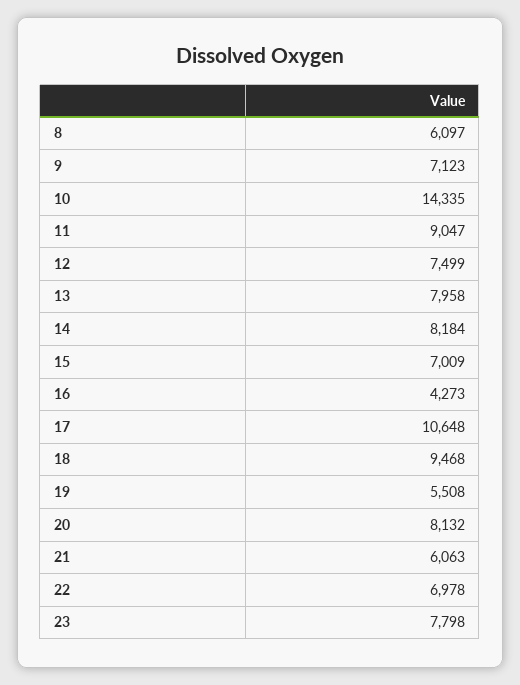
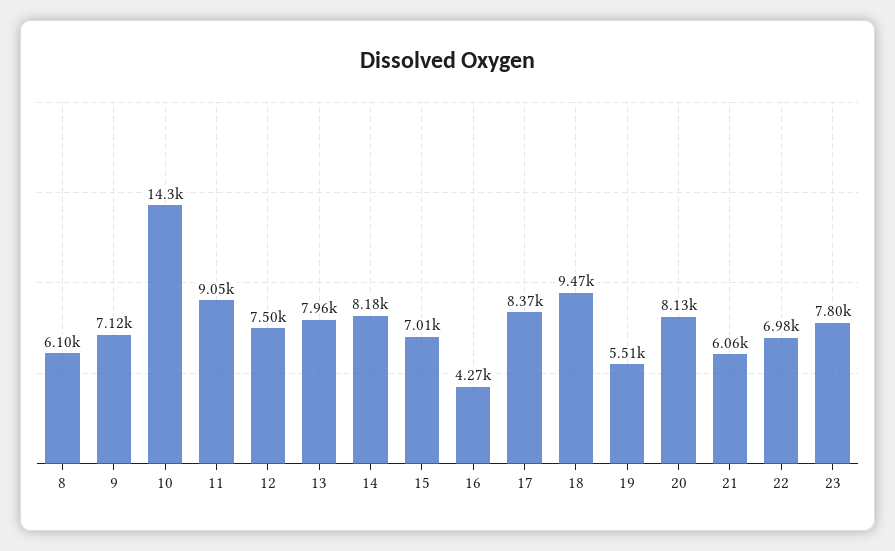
17: 10648 -> 8370

